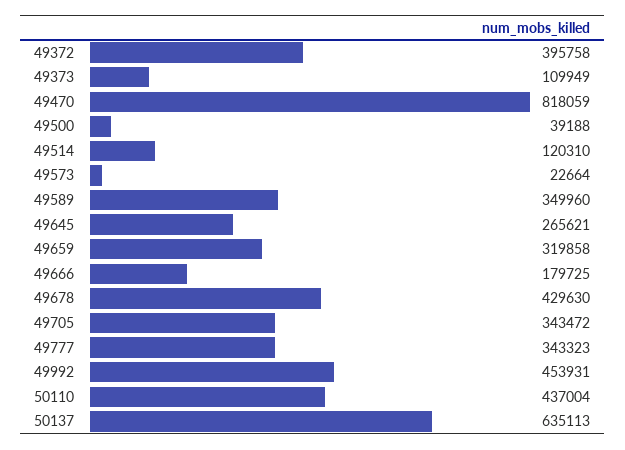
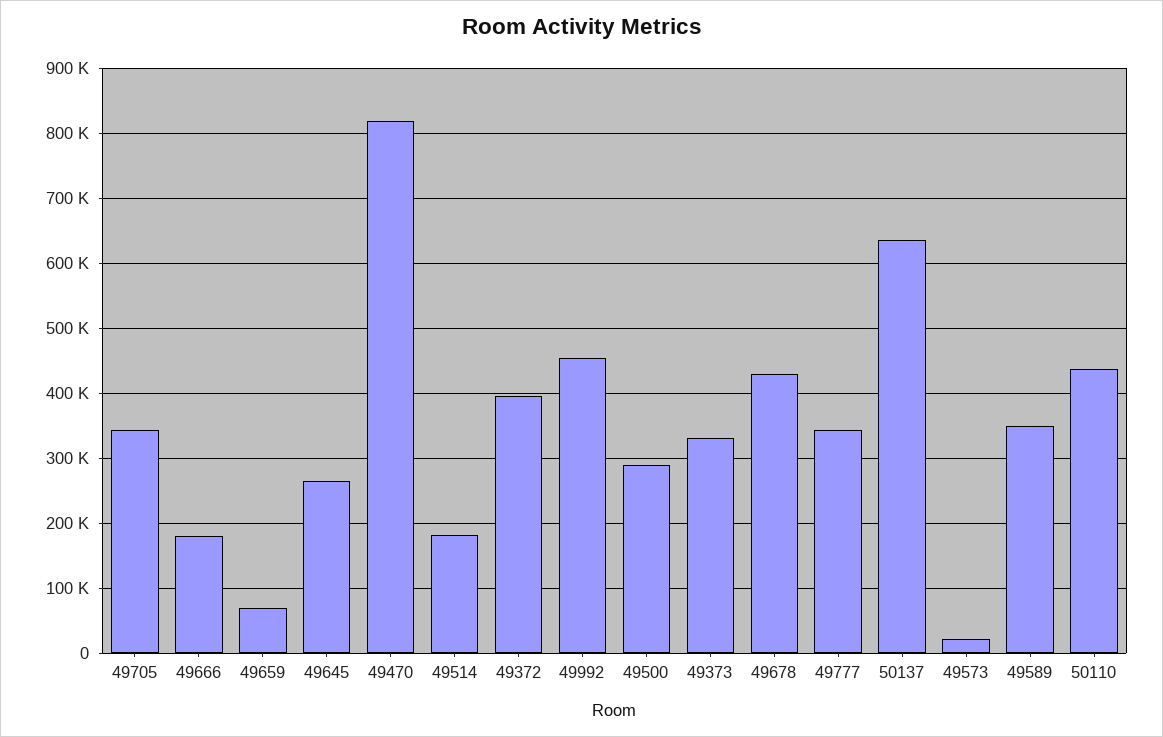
49373: 109949 -> 330000
49500: 39188 -> 290000
49514: 120310 -> 180000
49659: 319858 -> 70000

